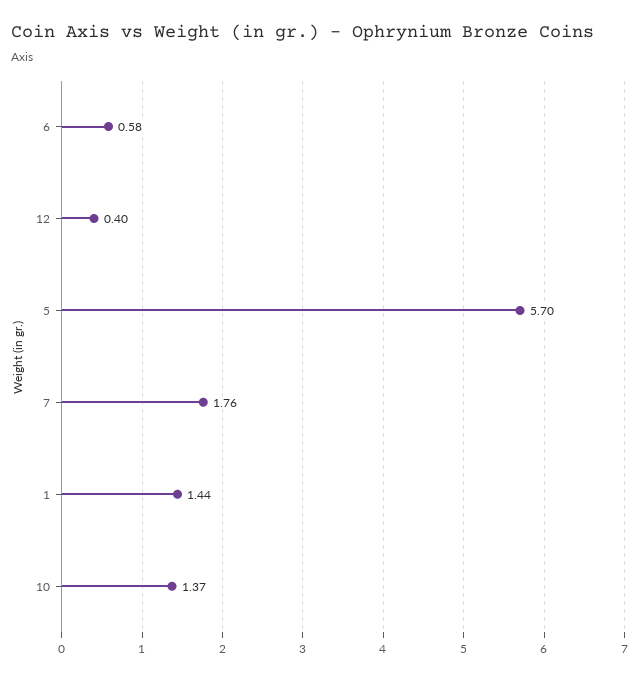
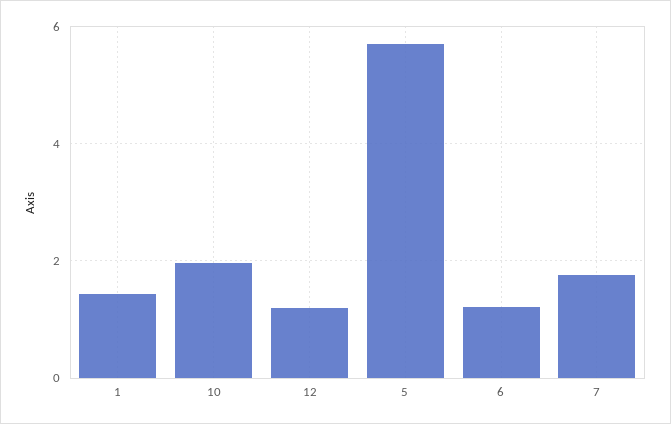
6: 0.58 -> 1.2
12: 0.4 -> 1.2
10: 1.37 -> 2

